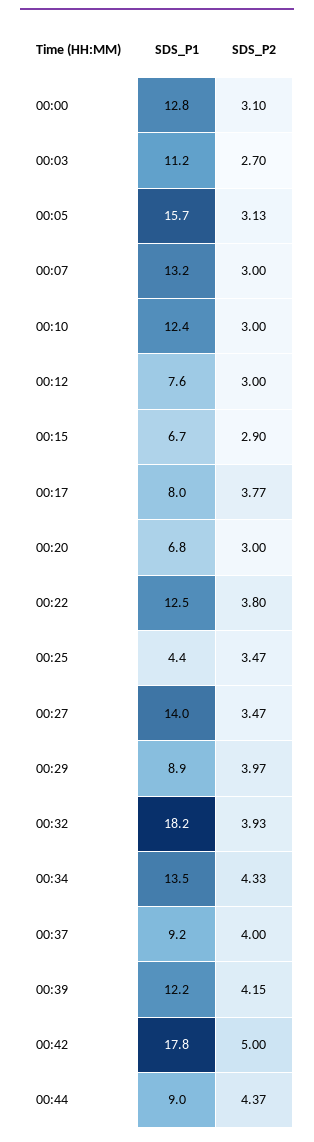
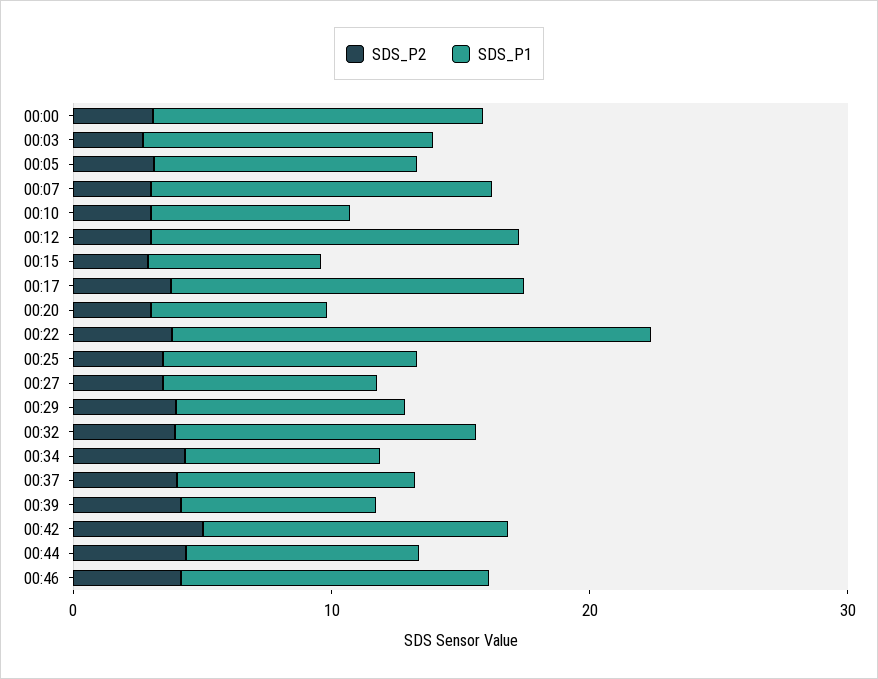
SDS_P1, 00:05: 15.7 -> 10
SDS_P1, 00:10: 12.4 -> 8
SDS_P1, 00:12: 7.6 -> 14
SDS_P1, 00:17: 8 -> 14
SDS_P1, 00:22: 12.5 -> 18
SDS_P1, 00:25: 4.4 -> 10
SDS_P1, 00:27: 14 -> 8
SDS_P1, 00:32: 18.2 -> 12
SDS_P1, 00:34: 13.5 -> 8
SDS_P1, 00:39: 12.2 -> 8
SDS_P1, 00:42: 17.8 -> 12
SDS_P2, 00:46: none -> 4
SDS_P1, 00:46: none -> 12

